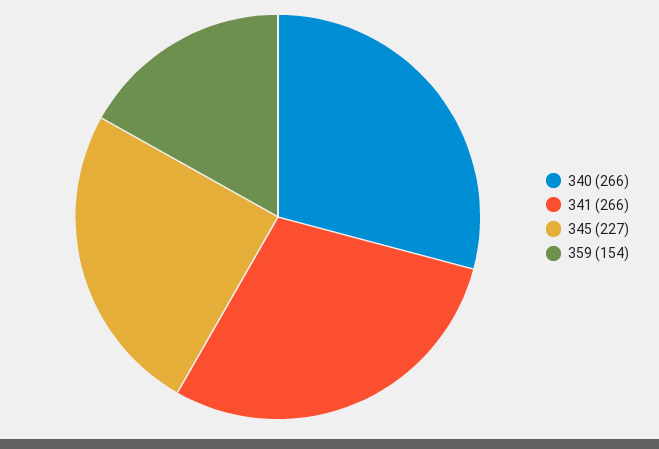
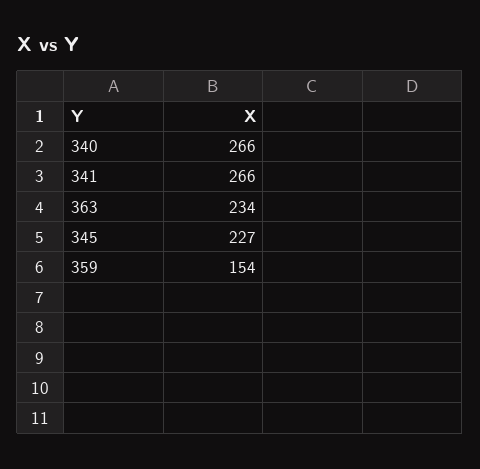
363: none -> 234

